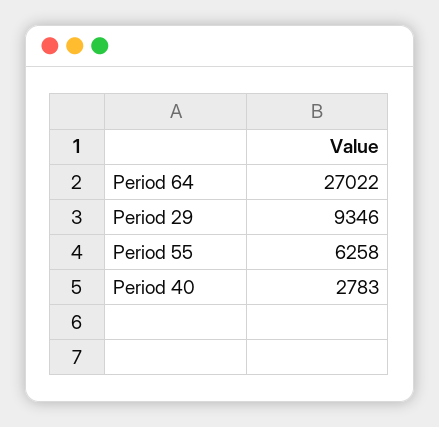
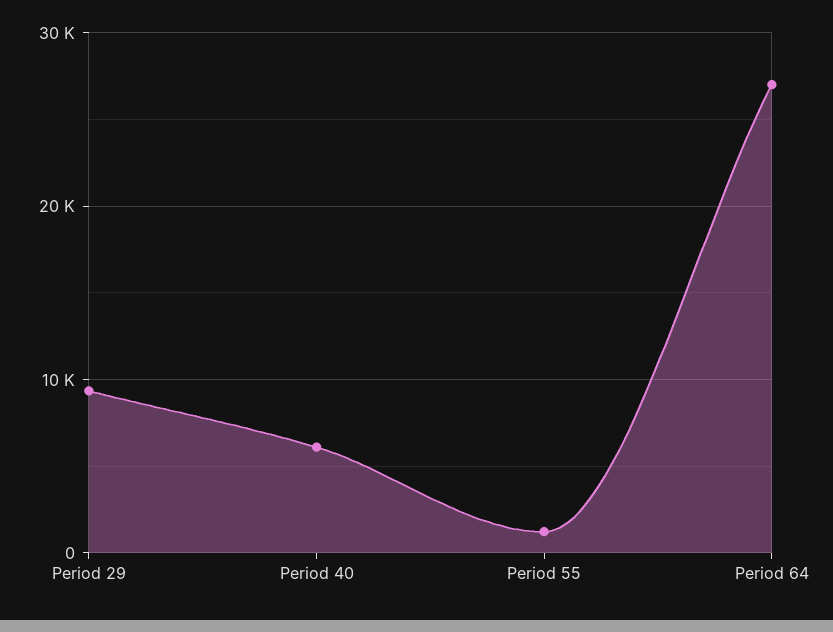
Period 55: 6258 -> 1000
Period 40: 2783 -> 6000

